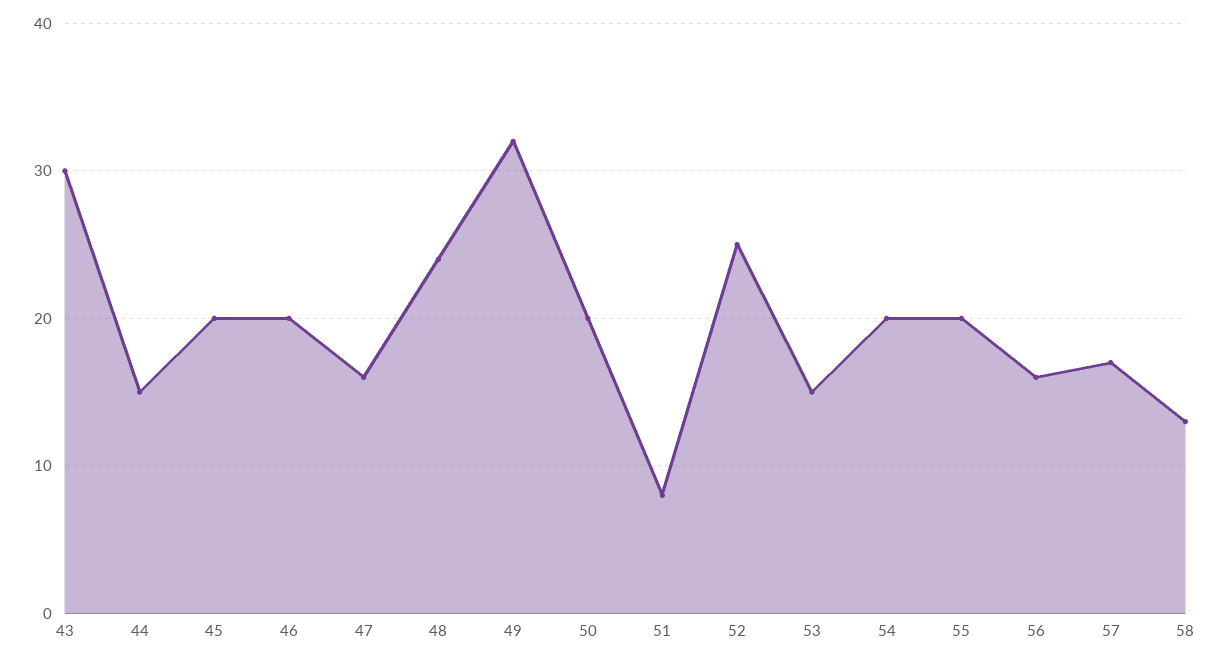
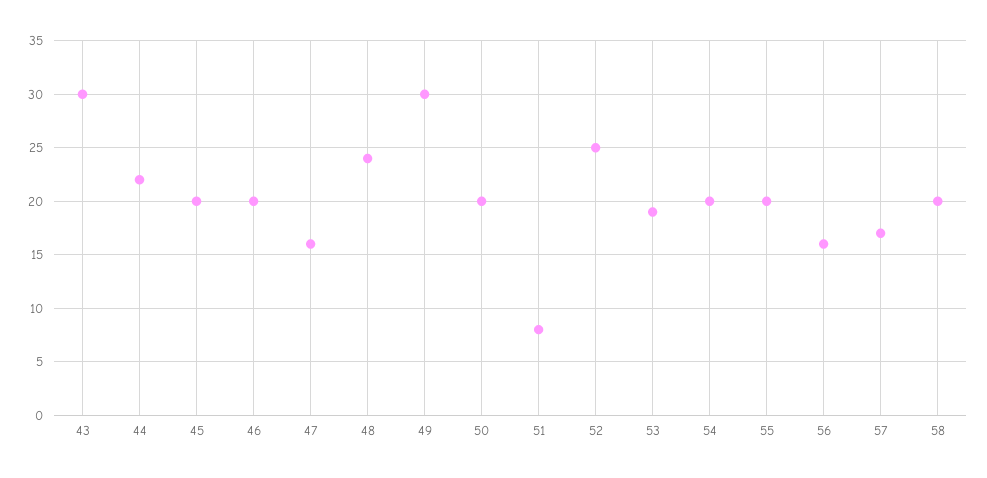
44: 15 -> 22
49: 32 -> 30
53: 15 -> 19
58: 13 -> 20

